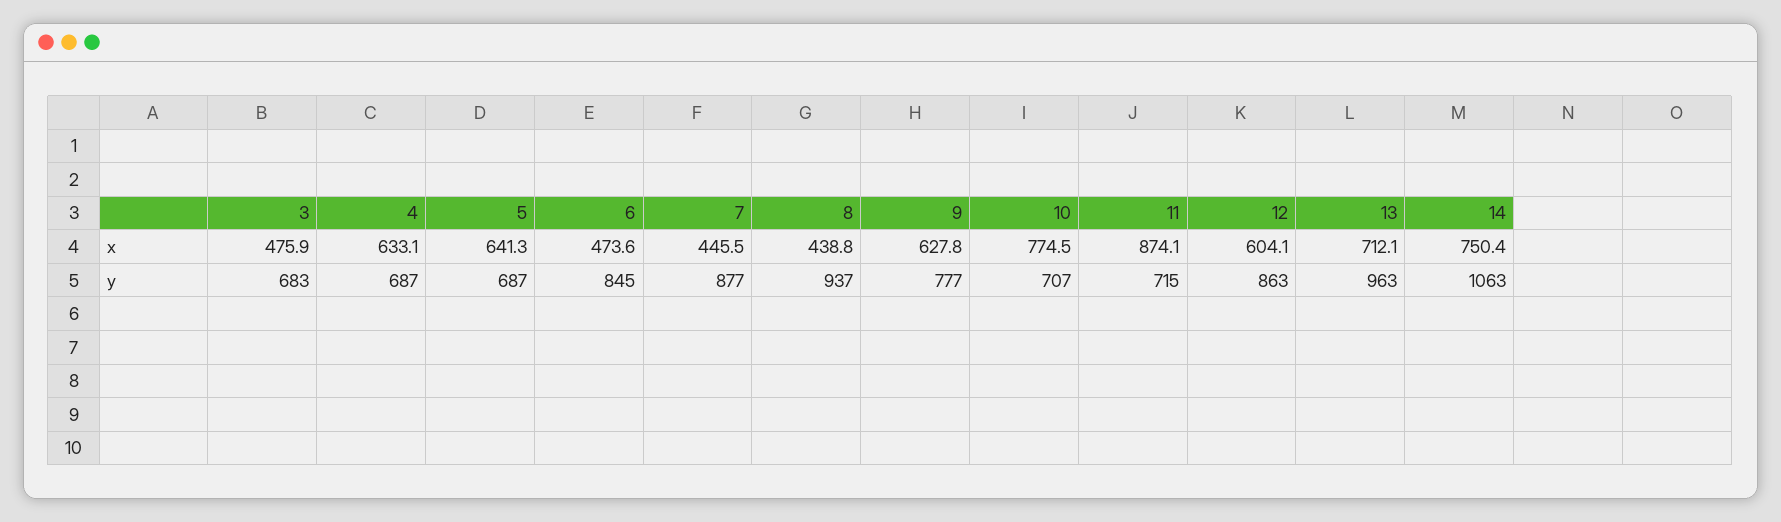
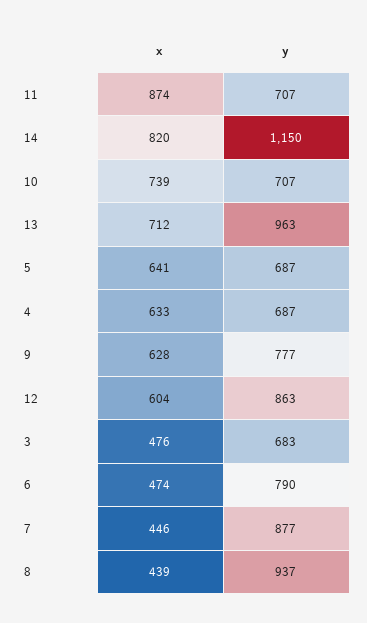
10, x: 774.5 -> 739
14, x: 750.4 -> 820
6, y: 845 -> 790
11, y: 715 -> 707
14, y: 1063 -> 1150

